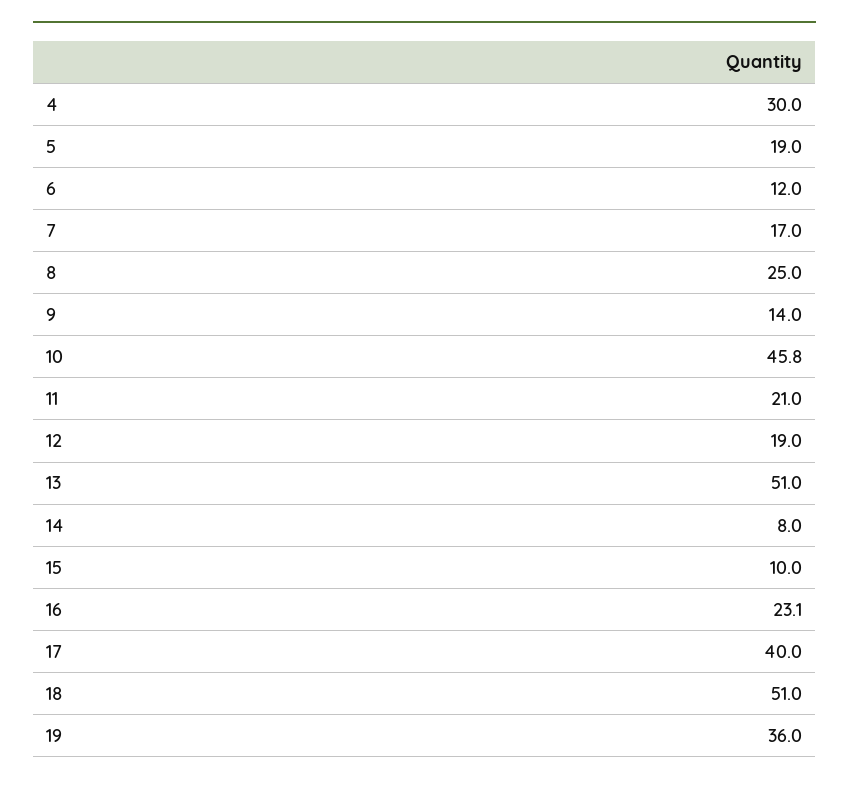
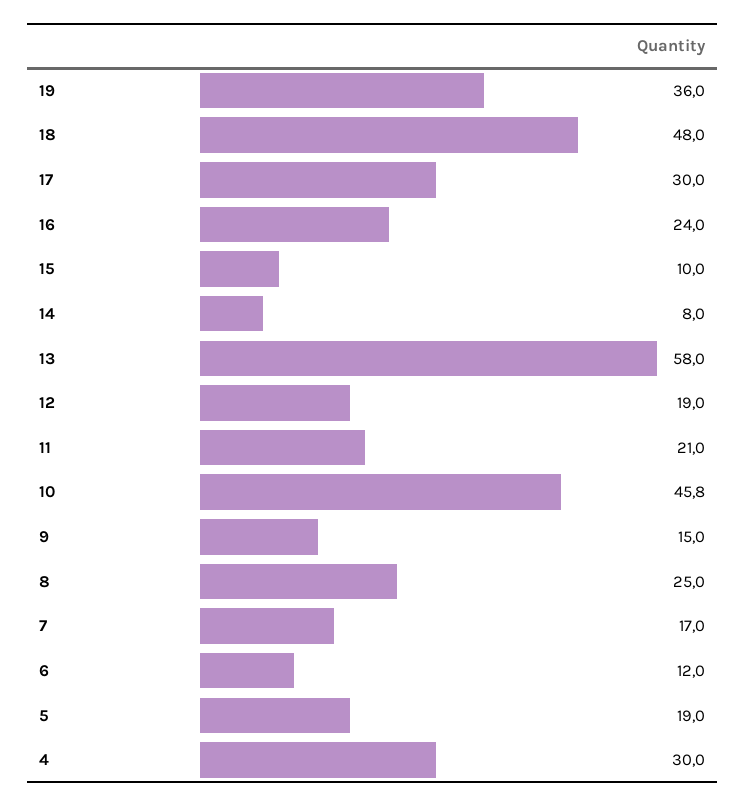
9: 14 -> 15
13: 51 -> 58
16: 23.1 -> 24
17: 40 -> 30
18: 51 -> 48

